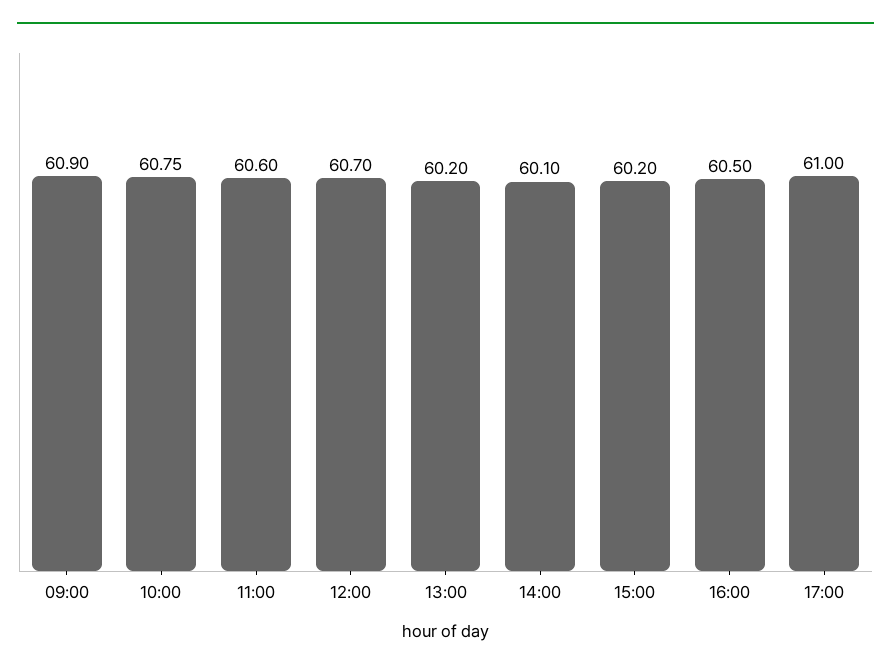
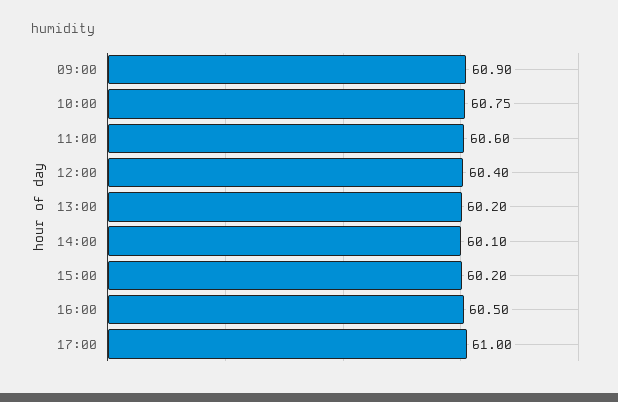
12:00: 60.7 -> 60.4

